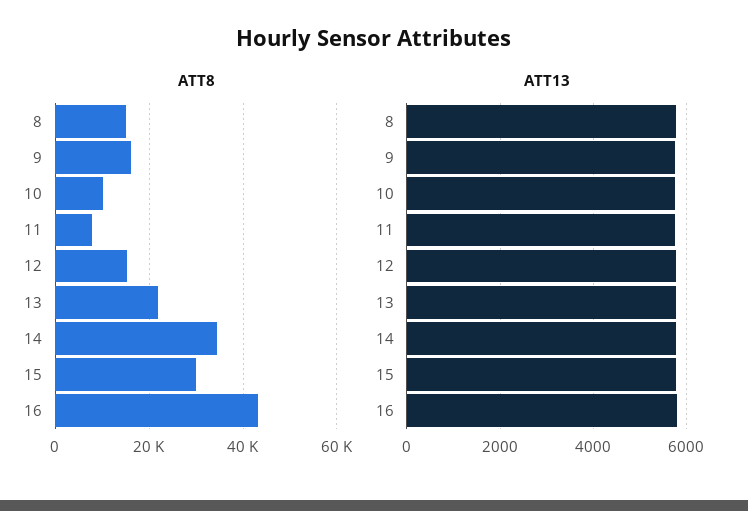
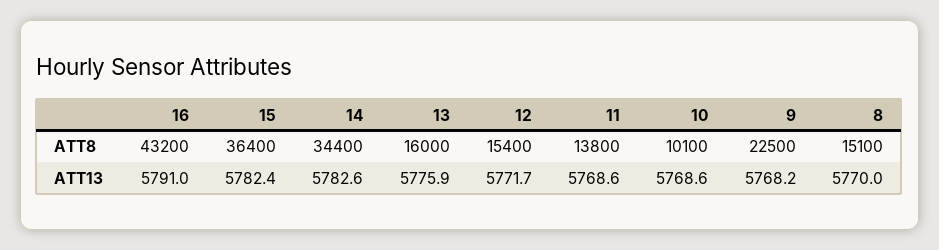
ATT8, 9: 16000 -> 22500
ATT8, 11: 8000 -> 13800
ATT8, 13: 22000 -> 16000
ATT8, 15: 30000 -> 36400

